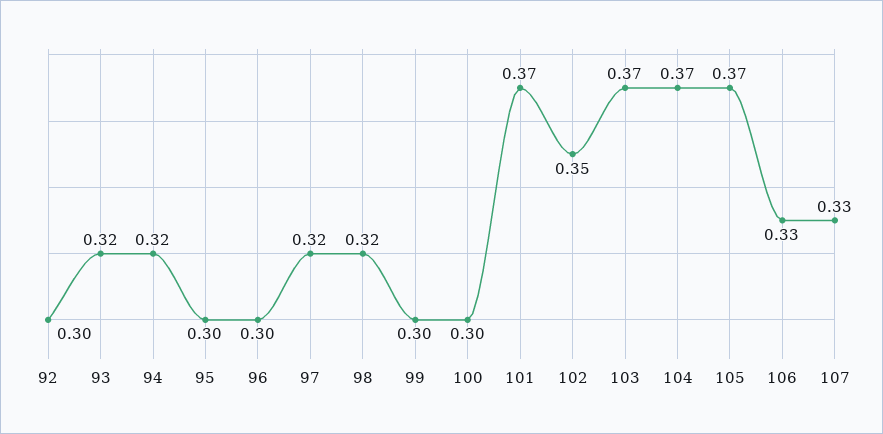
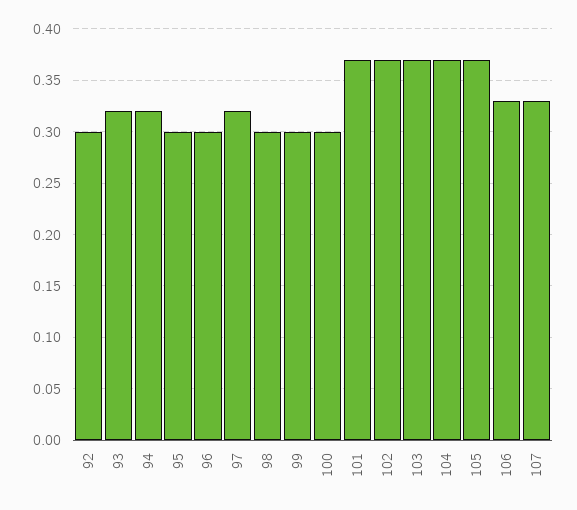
98: 0.32 -> 0.3
102: 0.35 -> 0.37

